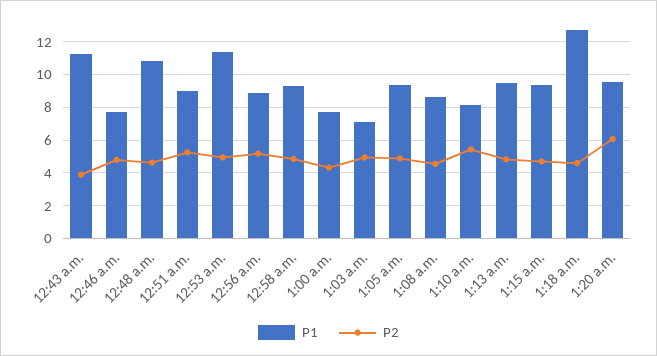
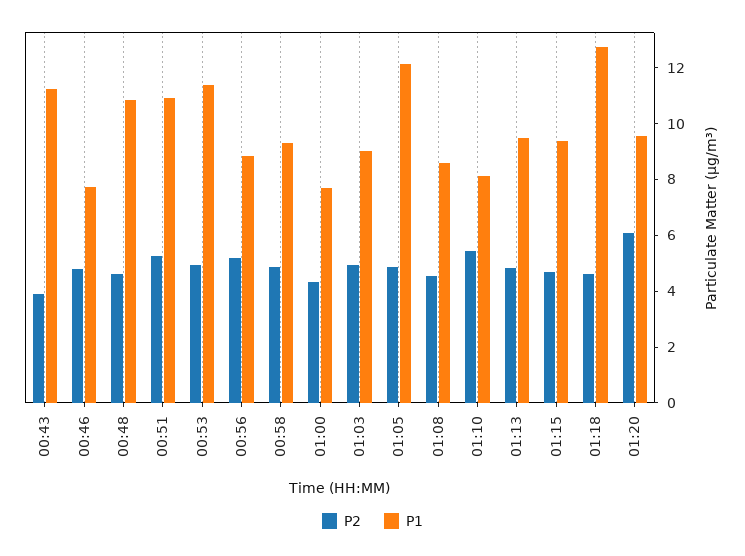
P1, 12:51 a.m.: 9 -> 11
P1, 1:03 a.m.: 7 -> 9
P1, 1:05 a.m.: 9.5 -> 12

